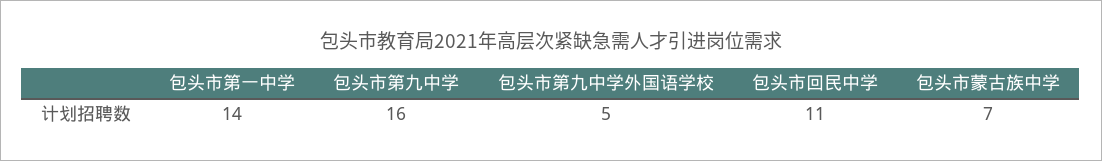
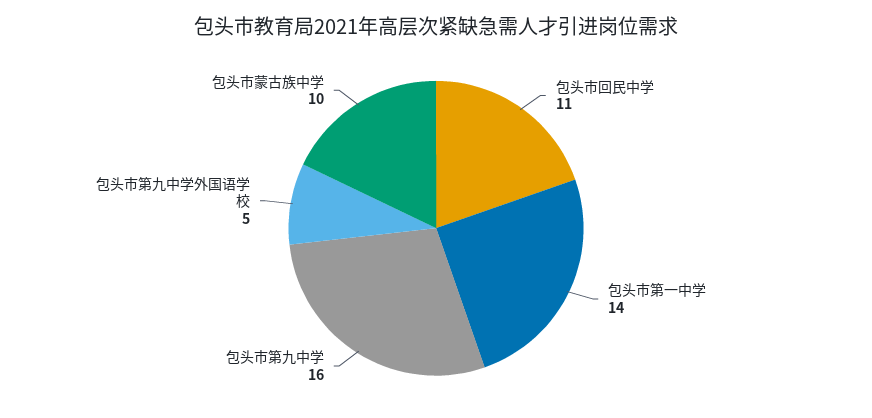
包头市蒙古族中学: 7 -> 10

